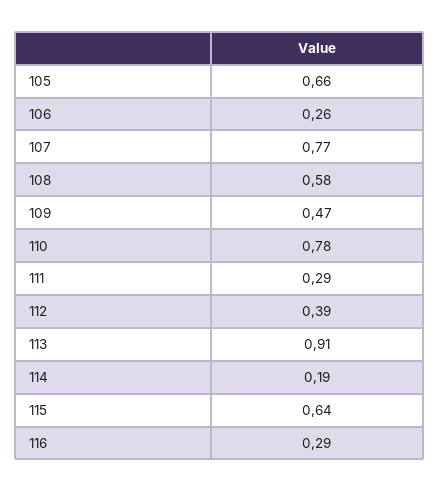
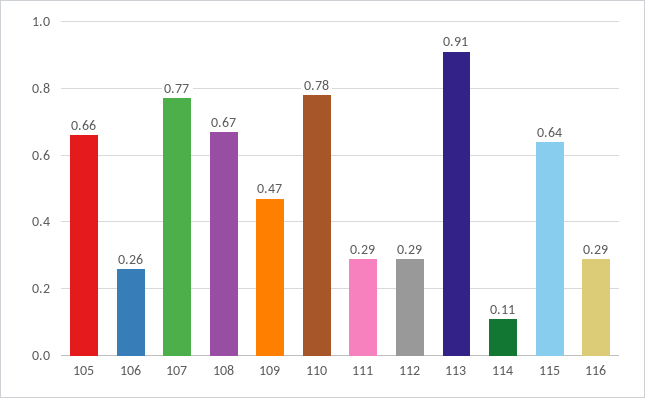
108: 0.58 -> 0.67
112: 0.39 -> 0.29
114: 0.19 -> 0.11

